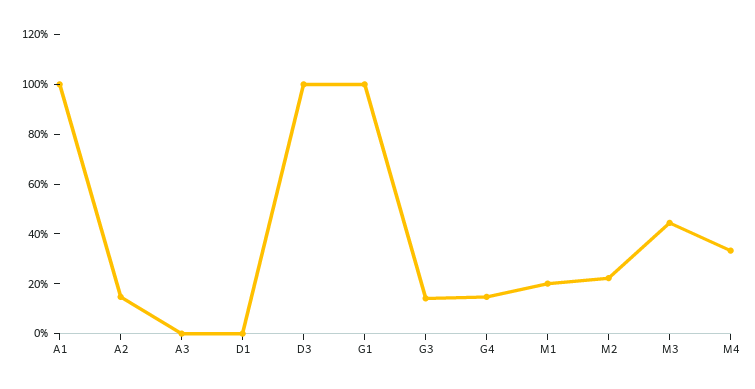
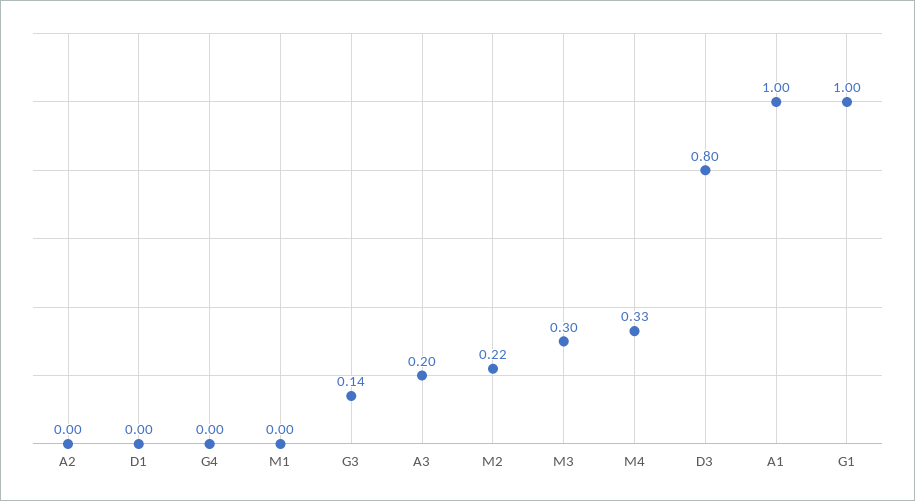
A2: 0.15 -> 0
A3: 0 -> 0.2
D3: 1 -> 0.8
G4: 0.15 -> 0
M1: 0.2 -> 0
M3: 0.45 -> 0.3

